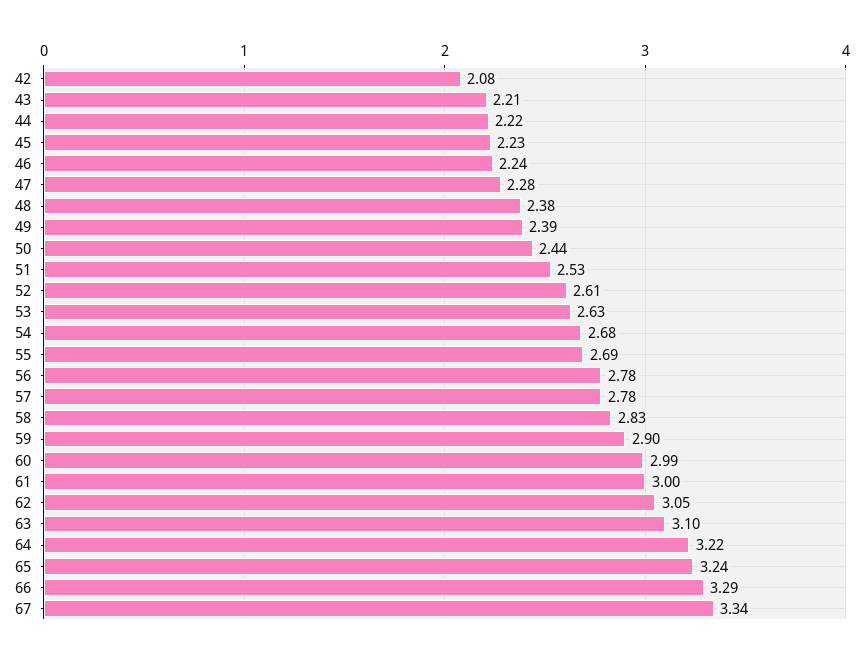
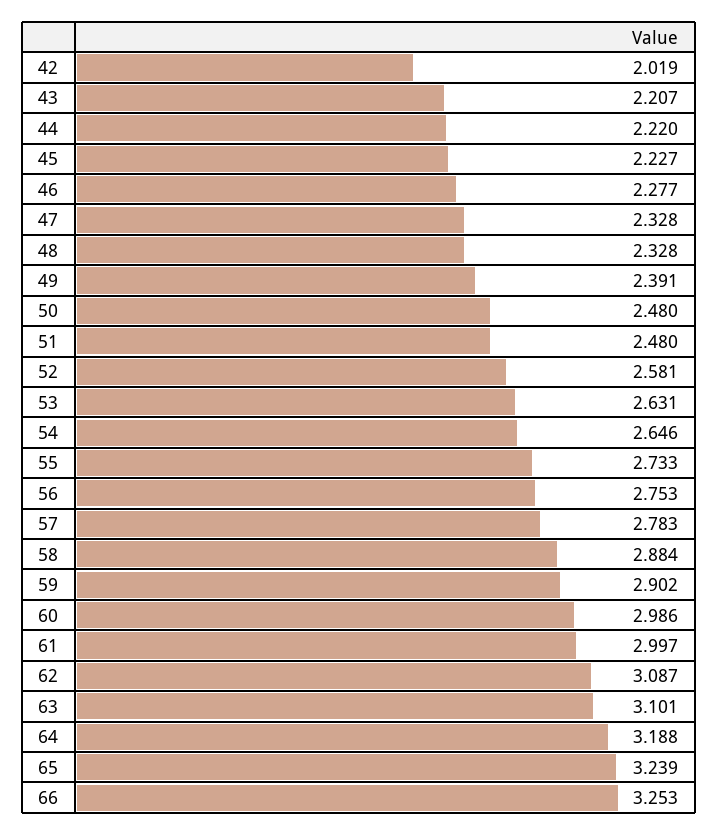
42: 2.08 -> 2.019
46: 2.24 -> 2.277
47: 2.28 -> 2.328
48: 2.38 -> 2.328
50: 2.44 -> 2.48
51: 2.53 -> 2.48
52: 2.61 -> 2.581
54: 2.68 -> 2.646
55: 2.69 -> 2.733
56: 2.78 -> 2.753
58: 2.83 -> 2.884
62: 3.05 -> 3.087
64: 3.22 -> 3.188
66: 3.29 -> 3.253
67: 3.34 -> none

